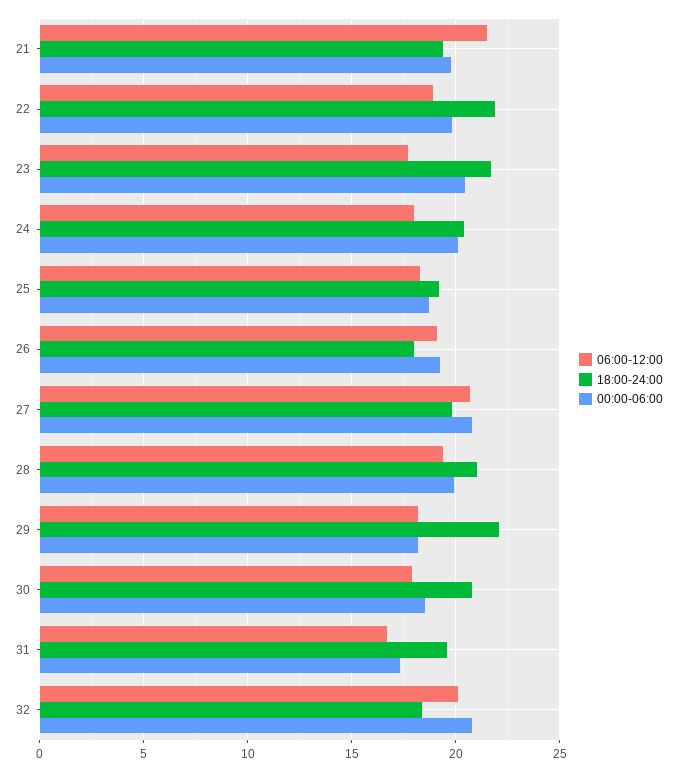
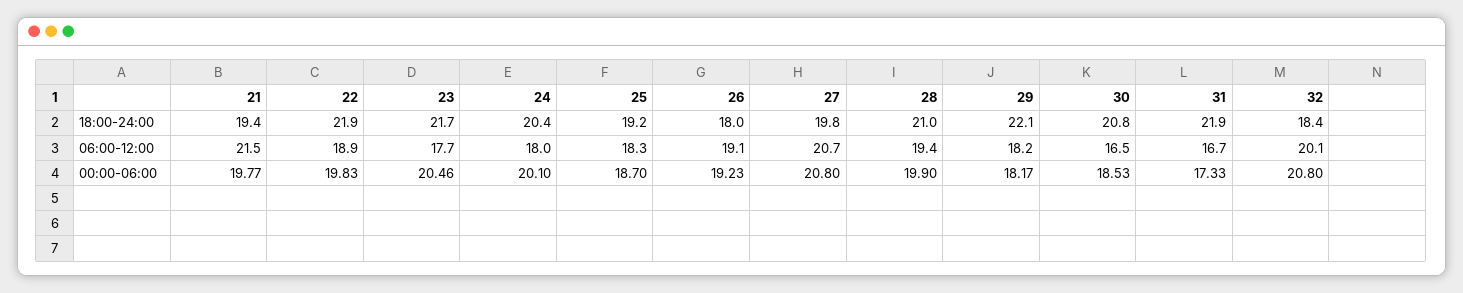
06:00-12:00, 30: 18 -> 16.5
18:00-24:00, 31: 19.5 -> 21.9

